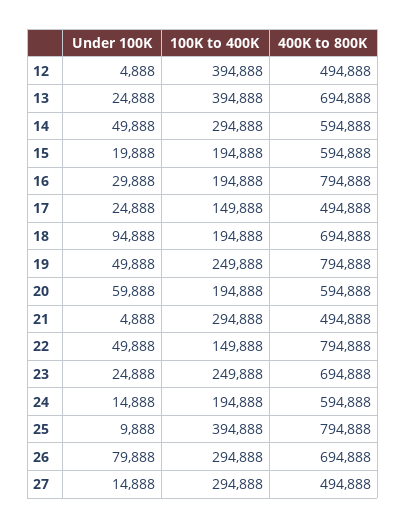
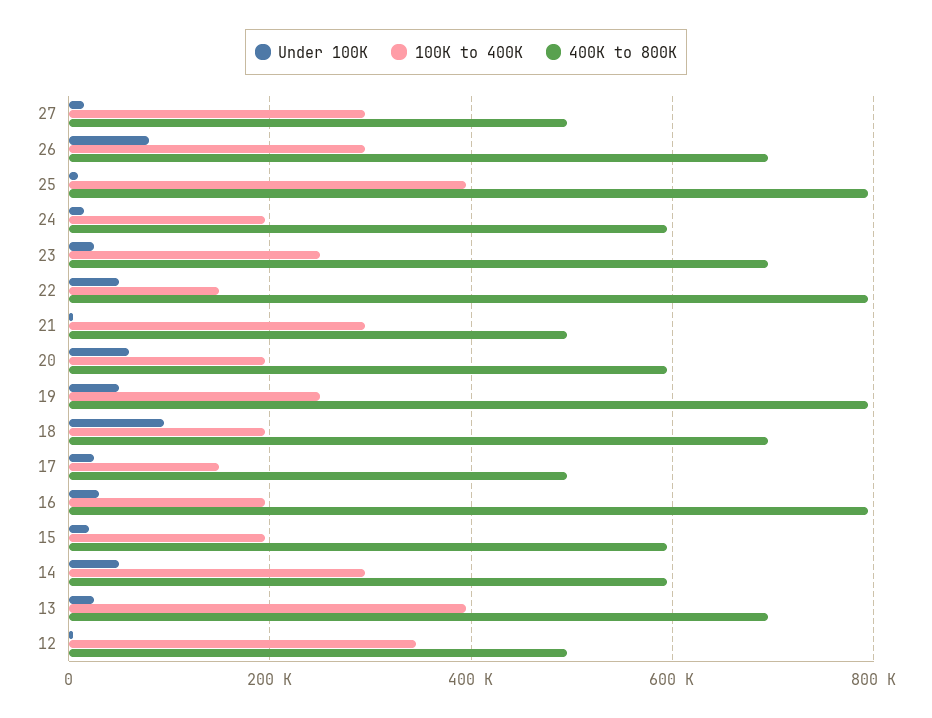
100K to 400K, 12: 394888 -> 340000

